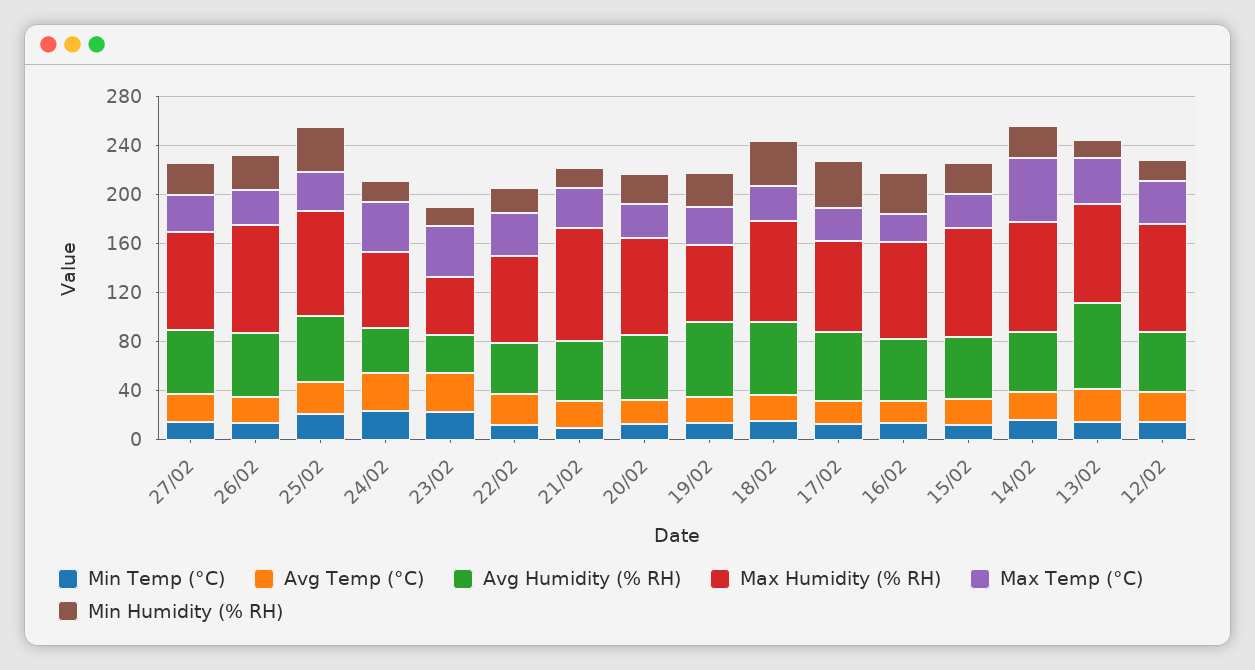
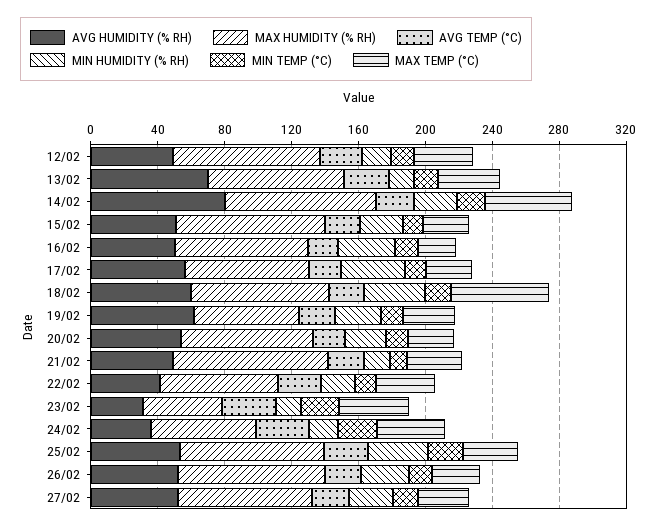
Max Temp (°C), 18/02: 30 -> 60
Avg Humidity (% RH), 14/02: 50 -> 80

